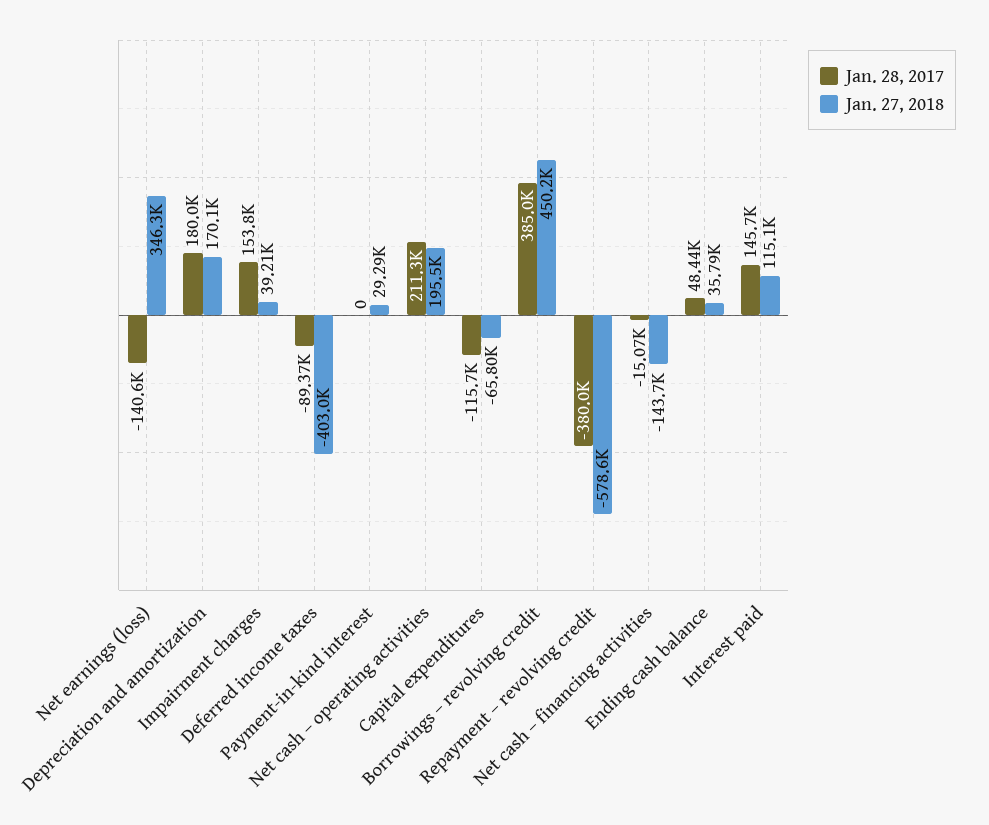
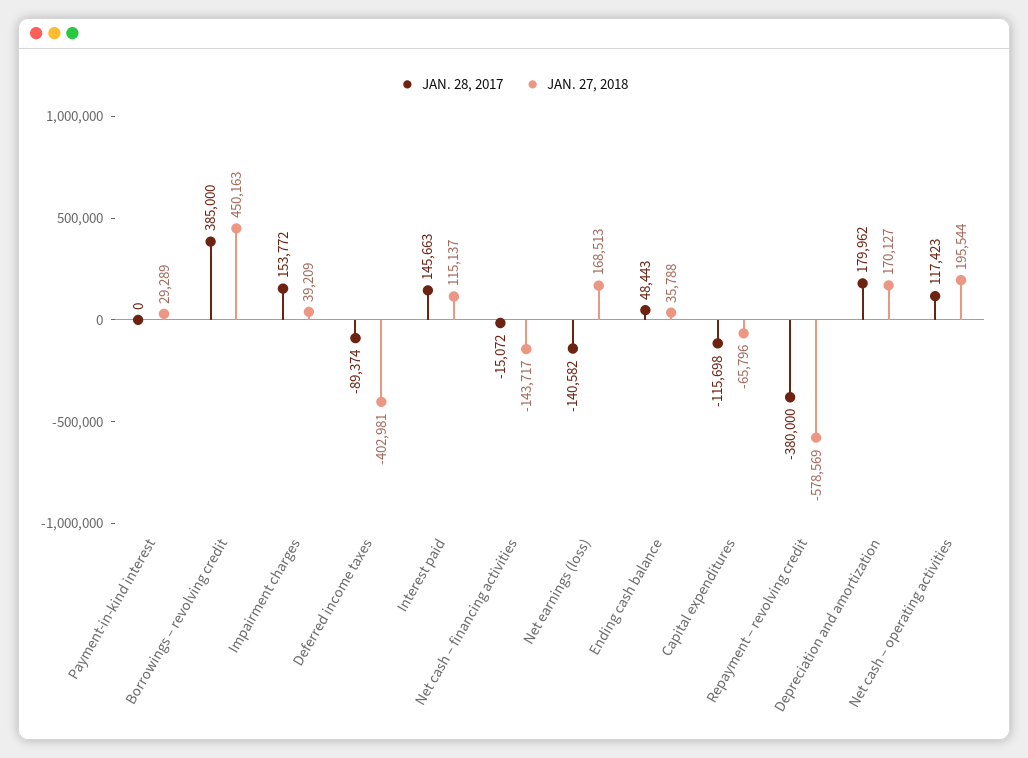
Jan. 27, 2018, Net earnings (loss): 346300 -> 168513
Jan. 28, 2017, Net cash – operating activities: 211300 -> 117423

